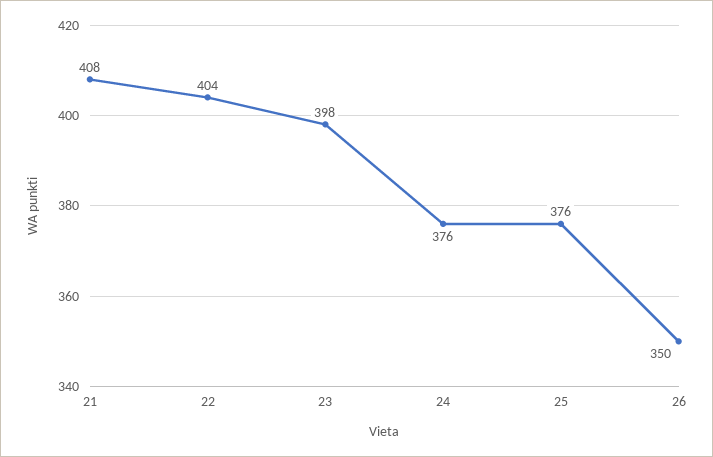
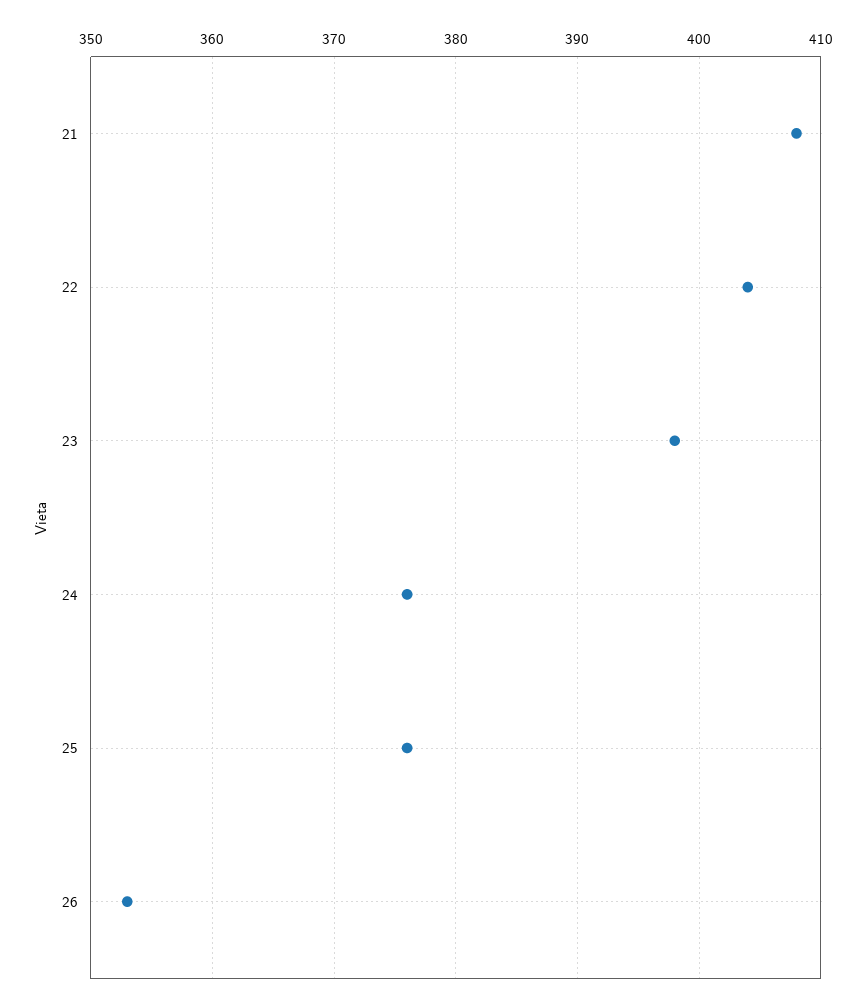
26: 350 -> 353

